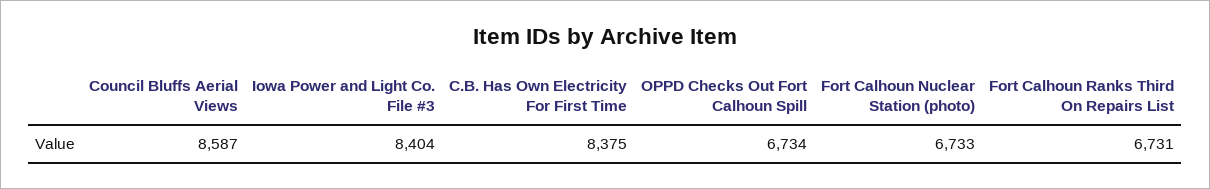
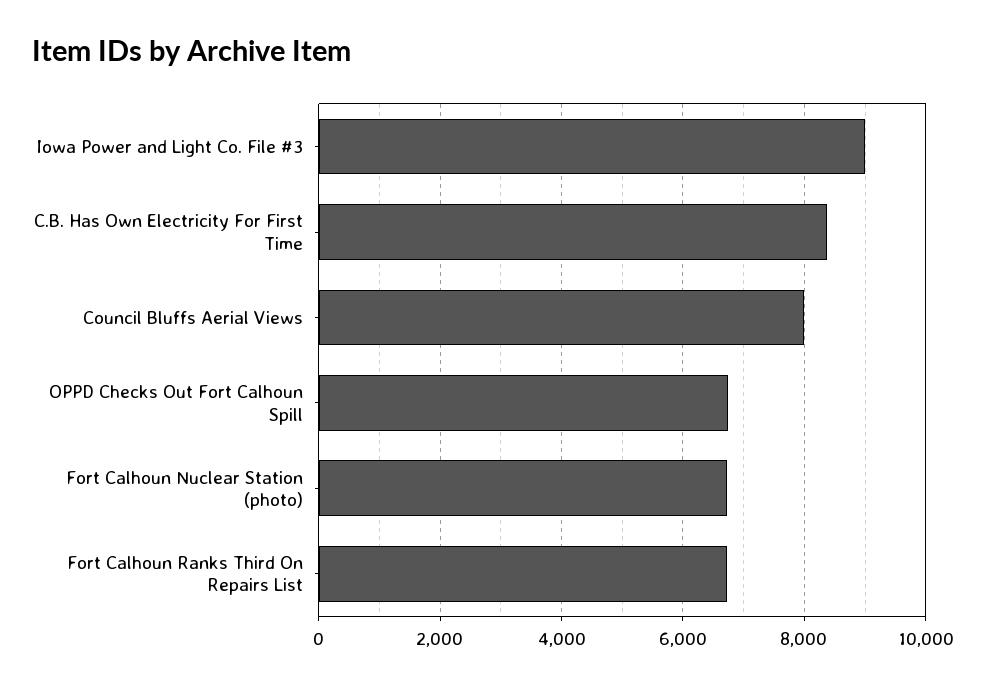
Council Bluffs Aerial Views: 8587 -> 8000
Iowa Power and Light Co. File #3: 8404 -> 9000

